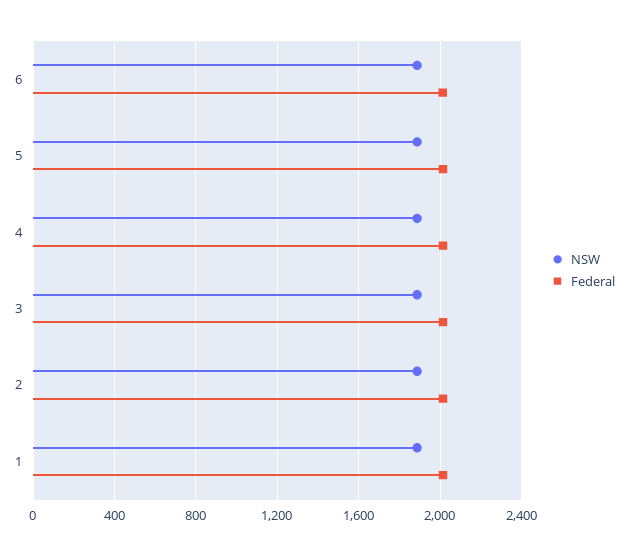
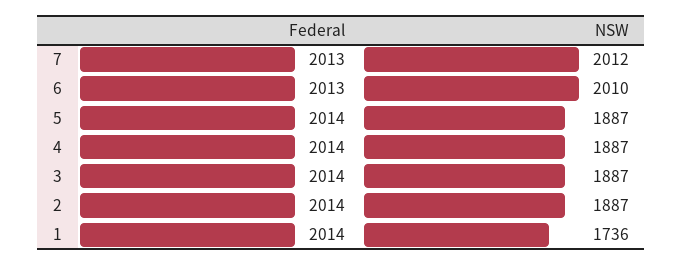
NSW, 6: 1900 -> 2010
NSW, 1: 1900 -> 1736
Federal, 7: none -> 2013
NSW, 7: none -> 2012

